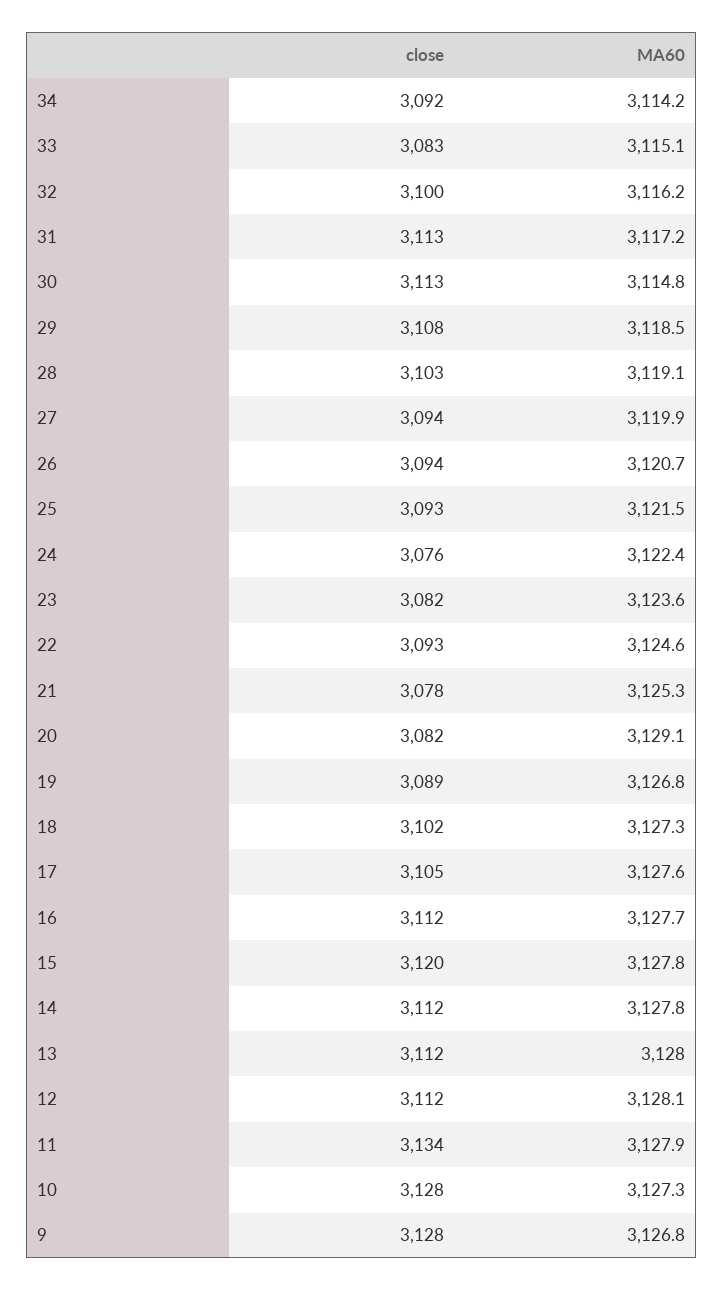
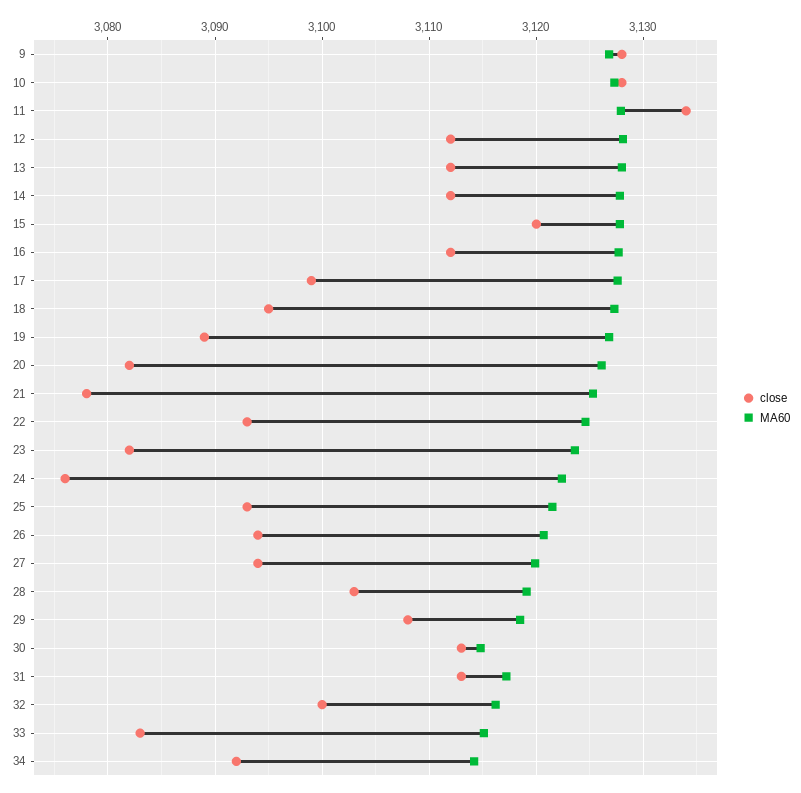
MA60, 20: 3129.1 -> 3126
close, 18: 3102 -> 3095
close, 17: 3105 -> 3099

